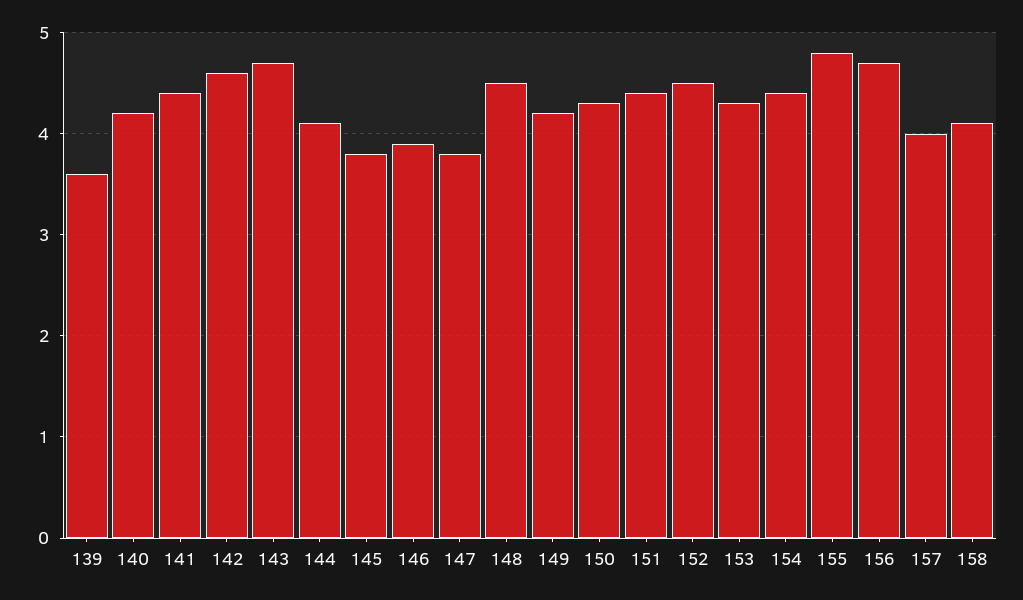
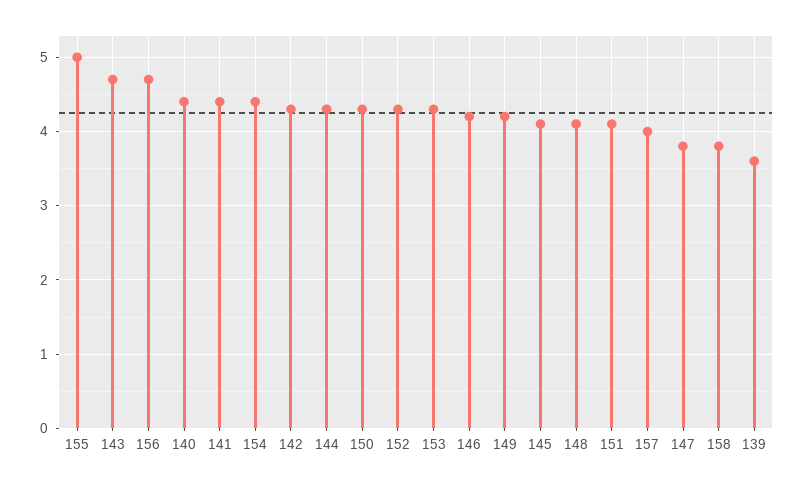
140: 4.2 -> 4.4
142: 4.6 -> 4.3
144: 4.1 -> 4.3
145: 3.8 -> 4.1
146: 3.9 -> 4.2
148: 4.5 -> 4.1
151: 4.4 -> 4.1
152: 4.5 -> 4.3
155: 4.8 -> 5
158: 4.1 -> 3.8

